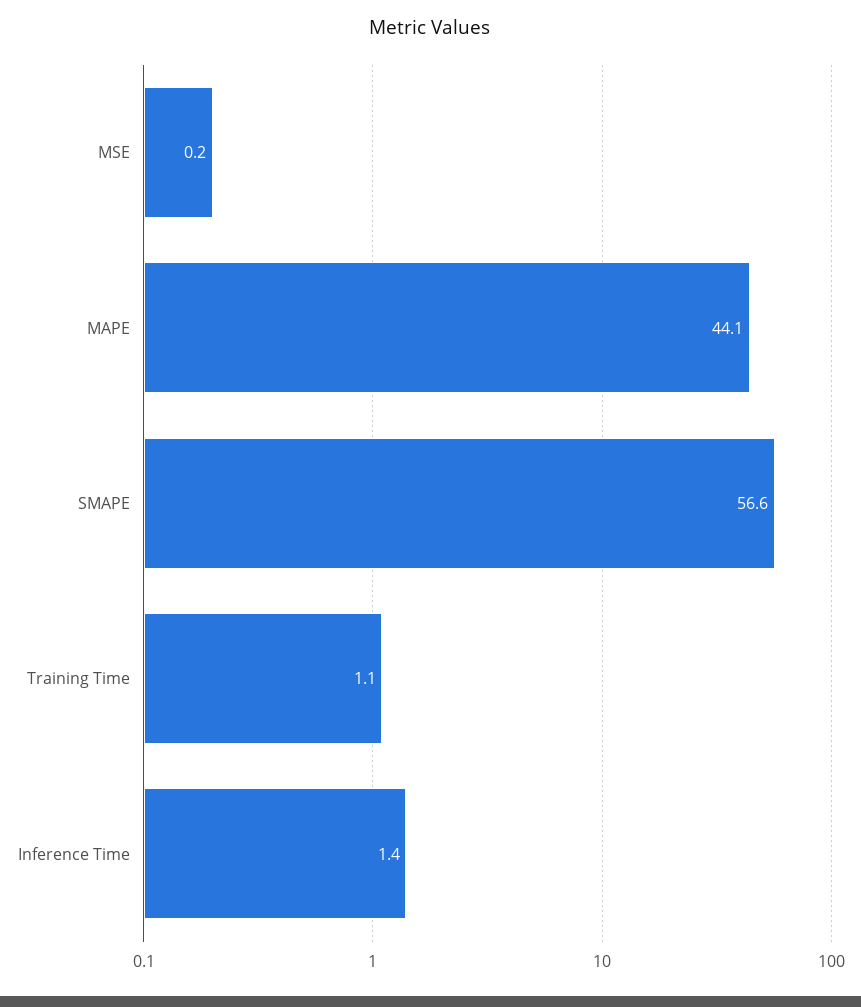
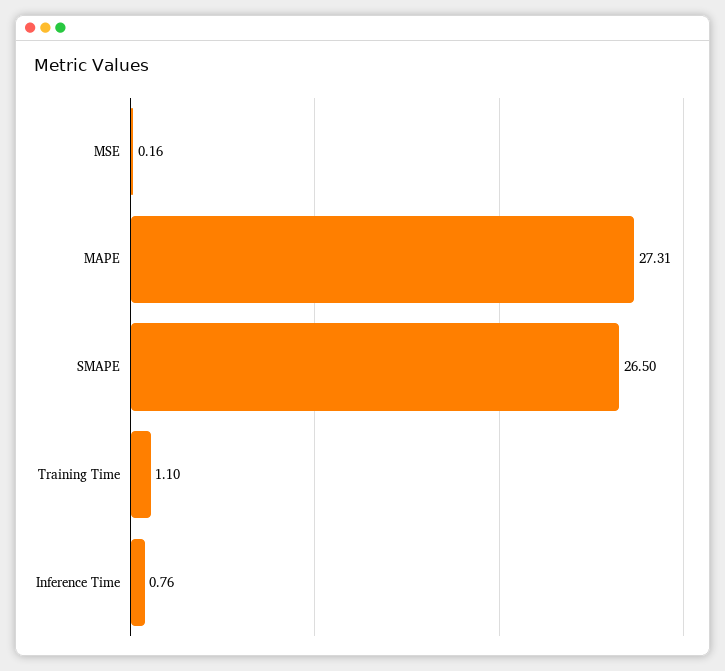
MAPE: 44.1 -> 27.31
SMAPE: 56.6 -> 26.5
Inference Time: 1.4 -> 0.76

